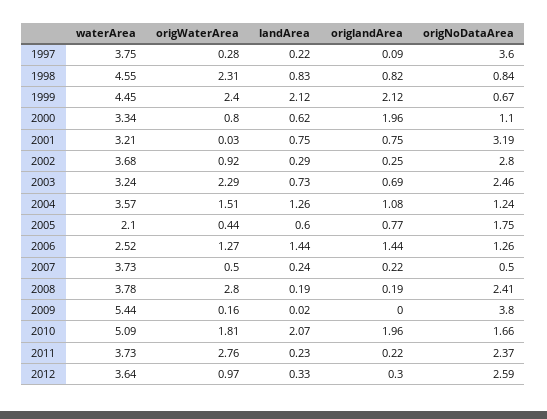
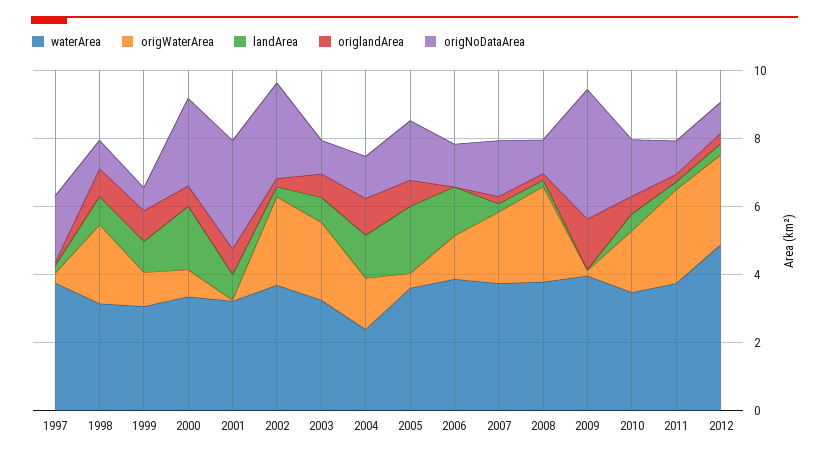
origNoDataArea, 1997: 3.6 -> 2
waterArea, 1998: 4.55 -> 3
waterArea, 1999: 4.45 -> 3
origWaterArea, 1999: 2.4 -> 1
landArea, 1999: 2.12 -> 1
origlandArea, 1999: 2.12 -> 1
landArea, 2000: 0.62 -> 2
origlandArea, 2000: 1.96 -> 0.5
origNoDataArea, 2000: 1.1 -> 2.5
origWaterArea, 2002: 0.92 -> 2.5
origNoDataArea, 2003: 2.46 -> 1
waterArea, 2004: 3.57 -> 2.5
waterArea, 2005: 2.1 -> 3.5
landArea, 2005: 0.6 -> 2
waterArea, 2006: 2.52 -> 4
origlandArea, 2006: 1.44 -> 0
origWaterArea, 2007: 0.5 -> 2
origNoDataArea, 2007: 0.5 -> 1.5
origNoDataArea, 2008: 2.41 -> 1
waterArea, 2009: 5.44 -> 4
origlandArea, 2009: 0 -> 1.5
waterArea, 2010: 5.09 -> 3.5
landArea, 2010: 2.07 -> 0.5
origlandArea, 2010: 1.96 -> 0.5
origNoDataArea, 2011: 2.37 -> 1
waterArea, 2012: 3.64 -> 5
origWaterArea, 2012: 0.97 -> 2.5
origNoDataArea, 2012: 2.59 -> 1

